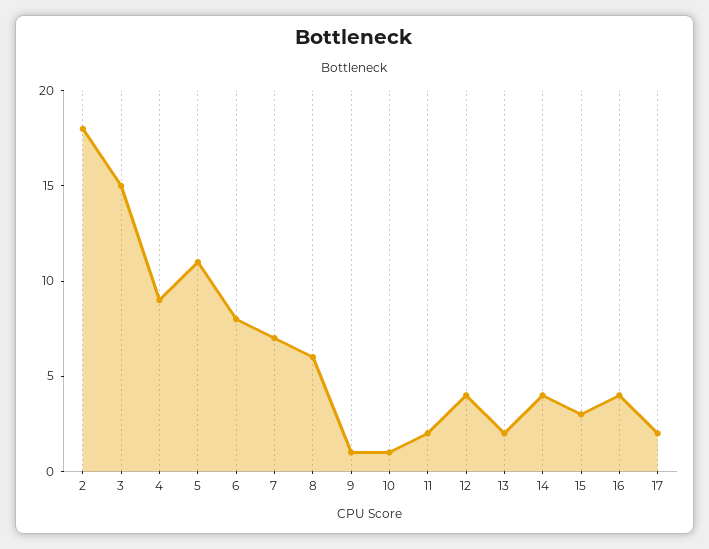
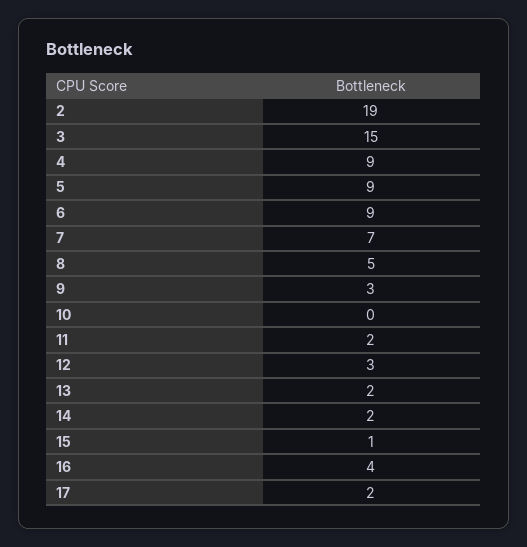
2: 18 -> 19
5: 11 -> 9
6: 8 -> 9
8: 6 -> 5
9: 1 -> 3
10: 1 -> 0
12: 4 -> 3
14: 4 -> 2
15: 3 -> 1

